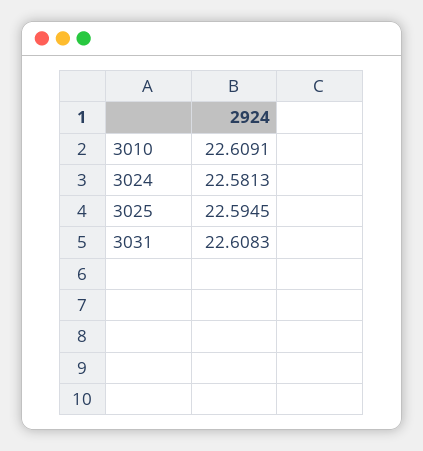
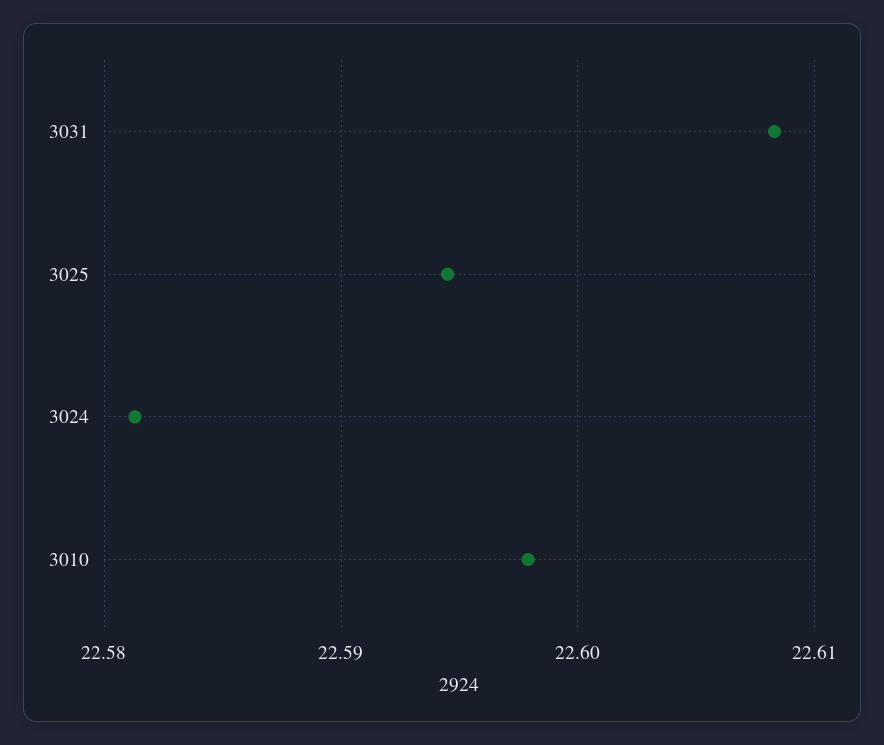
3010: 22.6091 -> 22.598

